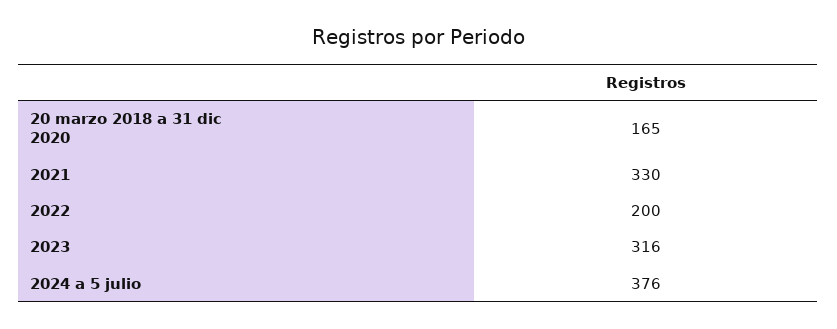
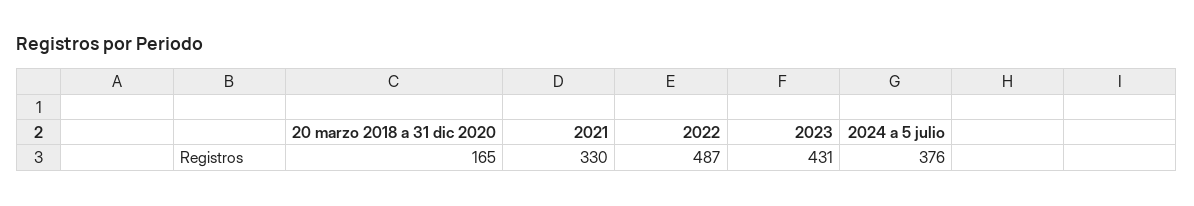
2022: 200 -> 487
2023: 316 -> 431

